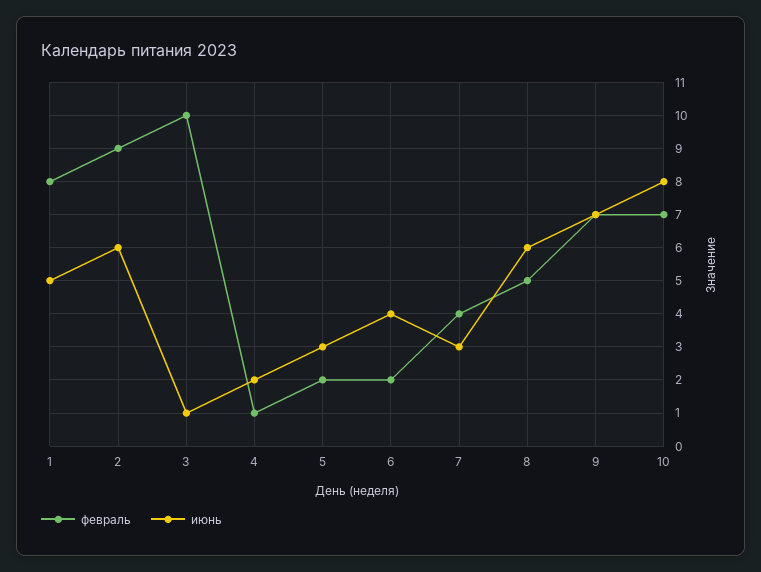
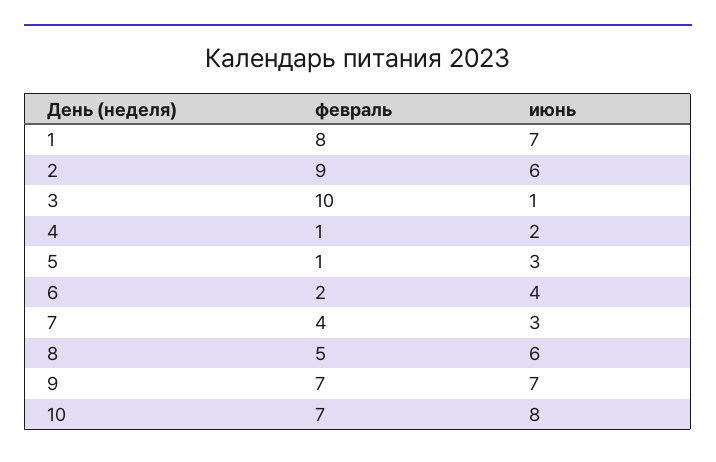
июнь, 1: 5 -> 7
февраль, 5: 2 -> 1

